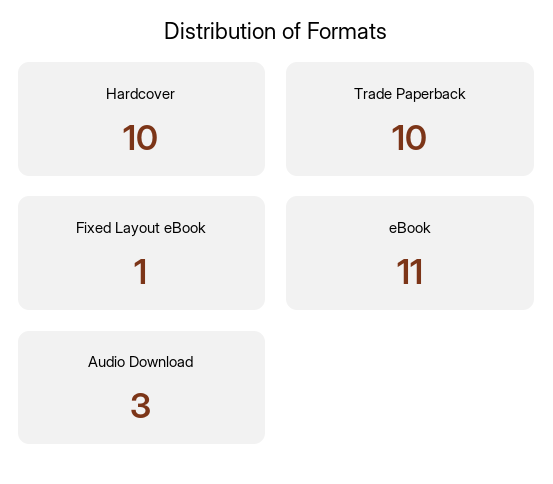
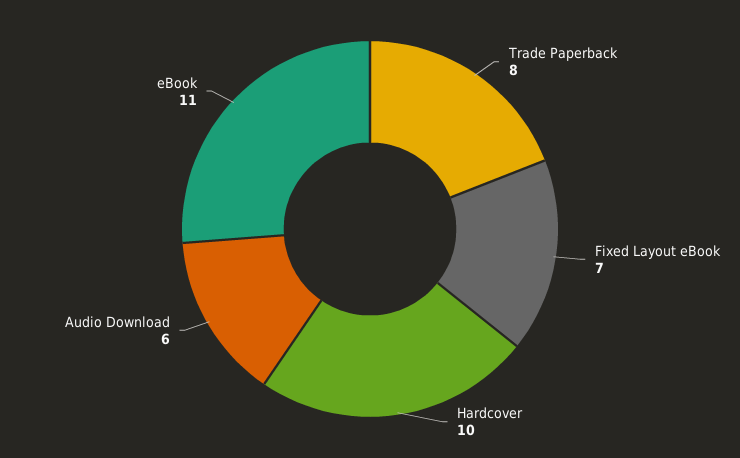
Trade Paperback: 10 -> 8
Fixed Layout eBook: 1 -> 7
Audio Download: 3 -> 6

